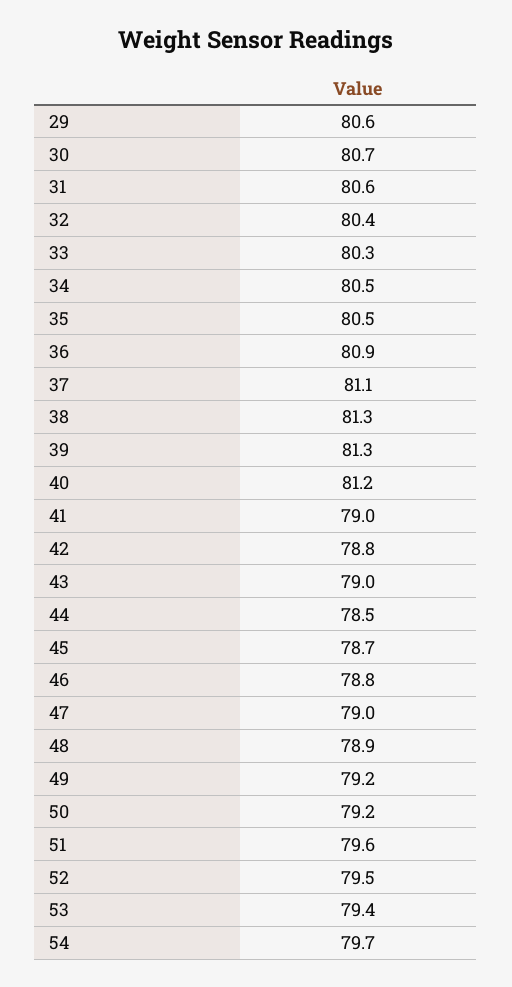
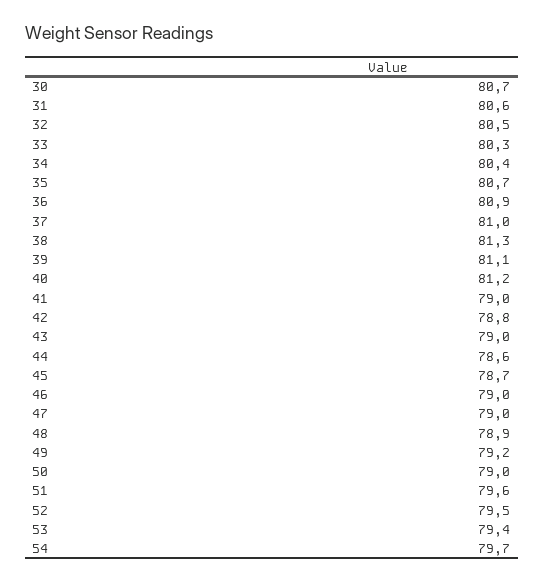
29: 80.6 -> none
32: 80.4 -> 80.5
34: 80.5 -> 80.4
35: 80.5 -> 80.7
37: 81.1 -> 81
39: 81.3 -> 81.1
44: 78.5 -> 78.6
46: 78.8 -> 79
50: 79.2 -> 79

